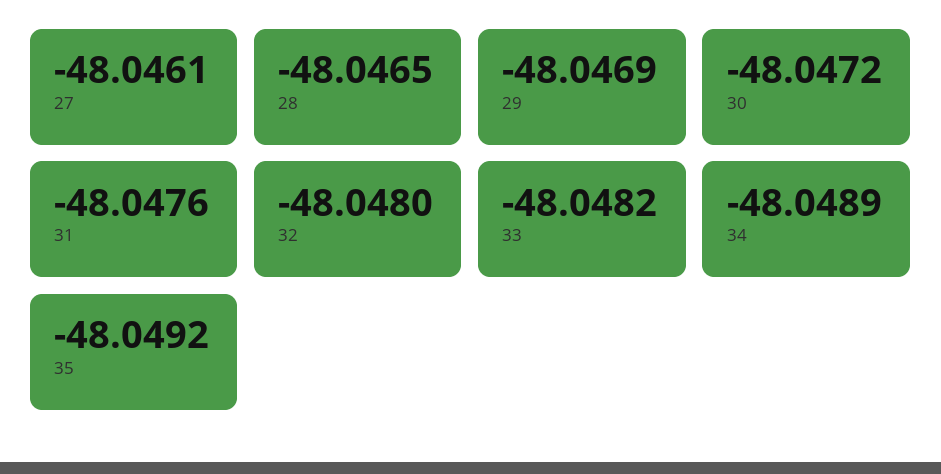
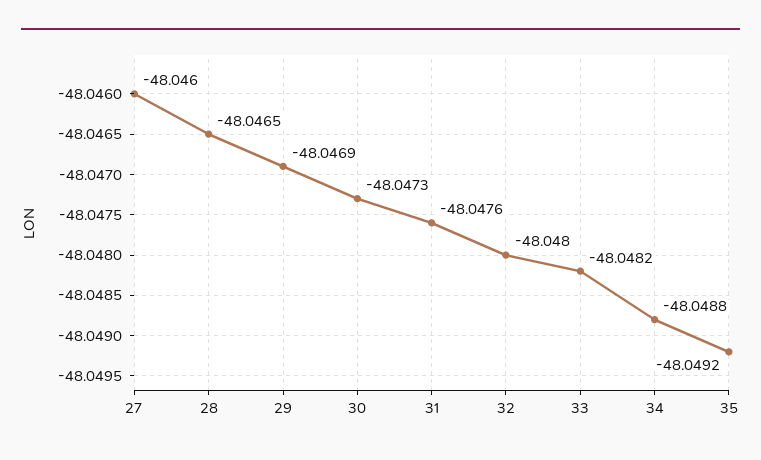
27: -48.0461 -> -48.046
30: -48.0472 -> -48.0473
34: -48.0489 -> -48.0488

